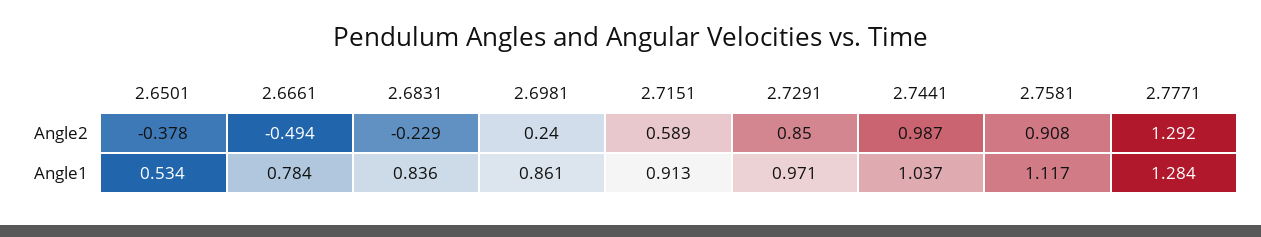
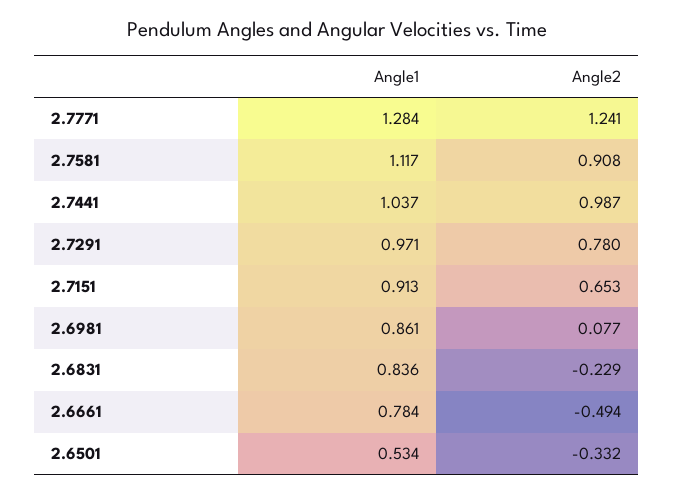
2.6501, Angle2: -0.378 -> -0.332
2.6981, Angle2: 0.24 -> 0.077
2.7151, Angle2: 0.589 -> 0.653
2.7291, Angle2: 0.85 -> 0.78
2.7771, Angle2: 1.292 -> 1.241

